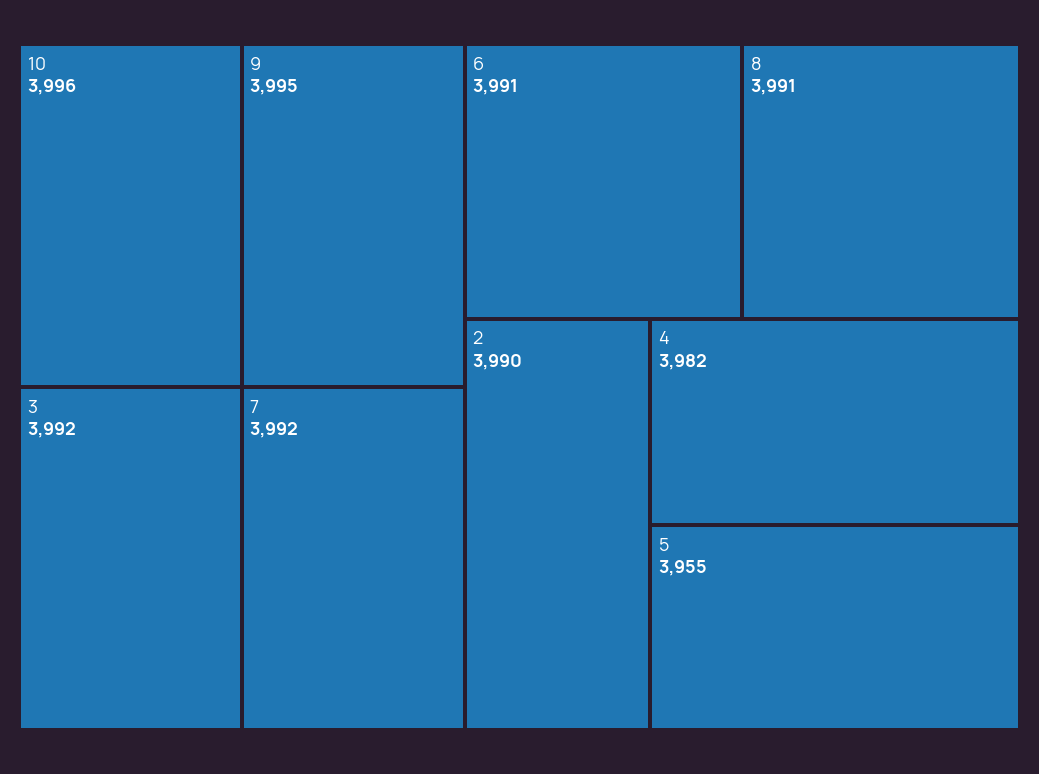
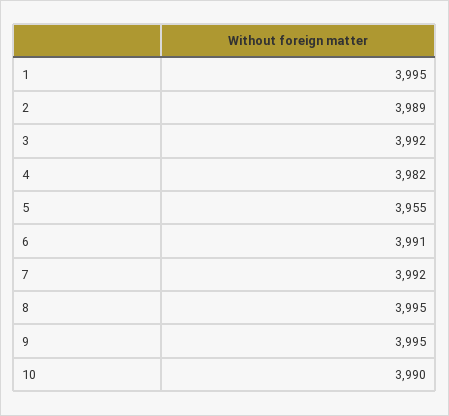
10: 3996 -> 3990
8: 3991 -> 3995
2: 3990 -> 3989
1: none -> 3995

